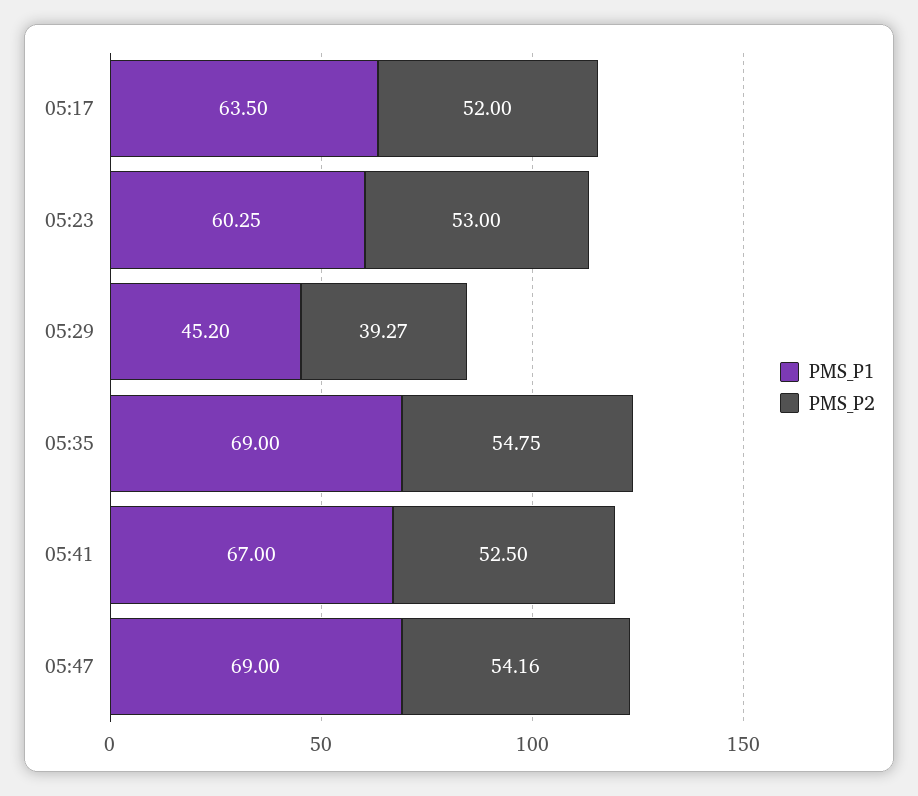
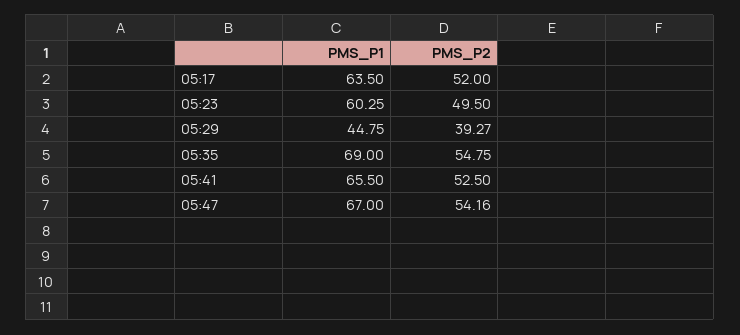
PMS_P2, 05:23: 53 -> 49.5
PMS_P1, 05:29: 45.2 -> 44.75
PMS_P1, 05:41: 67 -> 65.5
PMS_P1, 05:47: 69 -> 67

